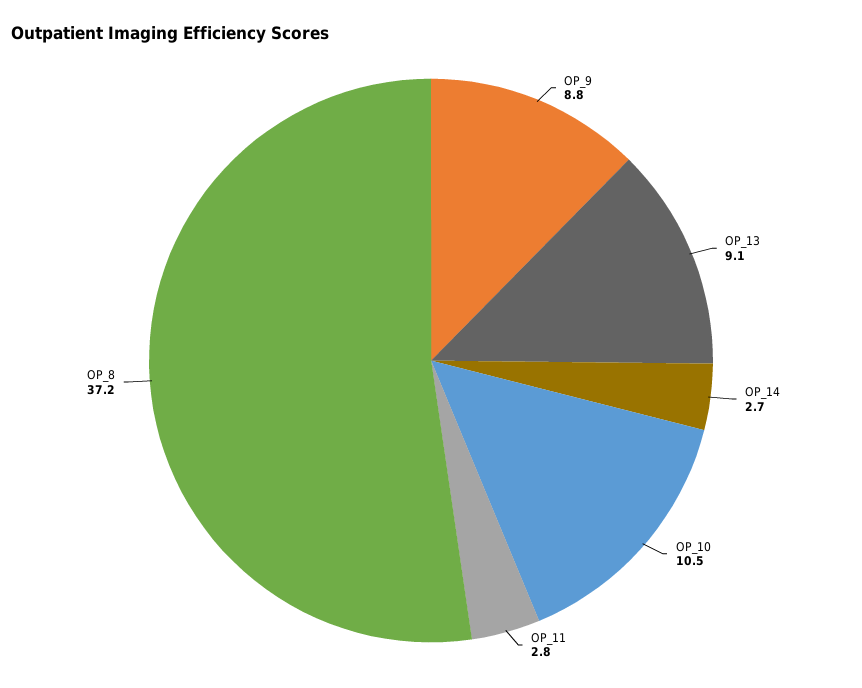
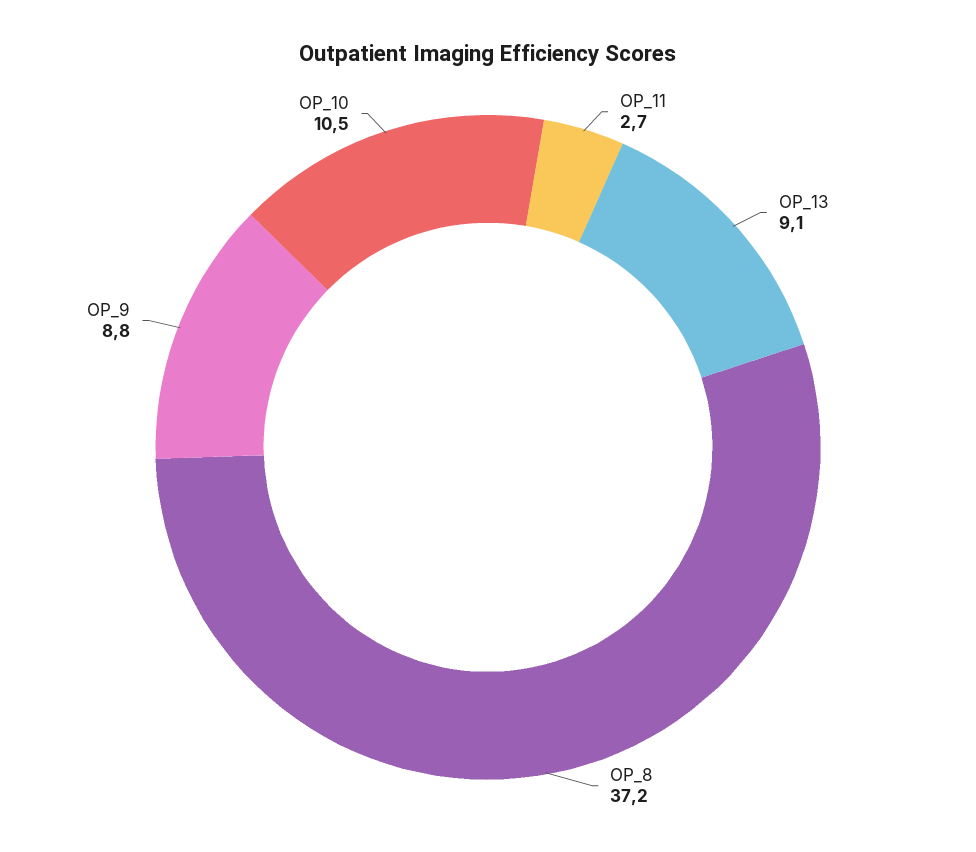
OP_14: 2.7 -> none
OP_11: 2.8 -> 2.7

